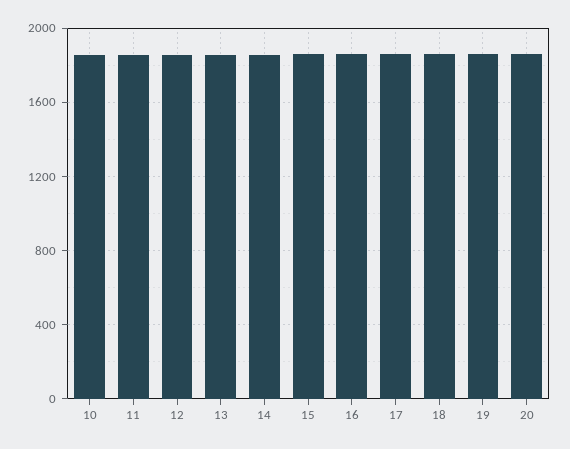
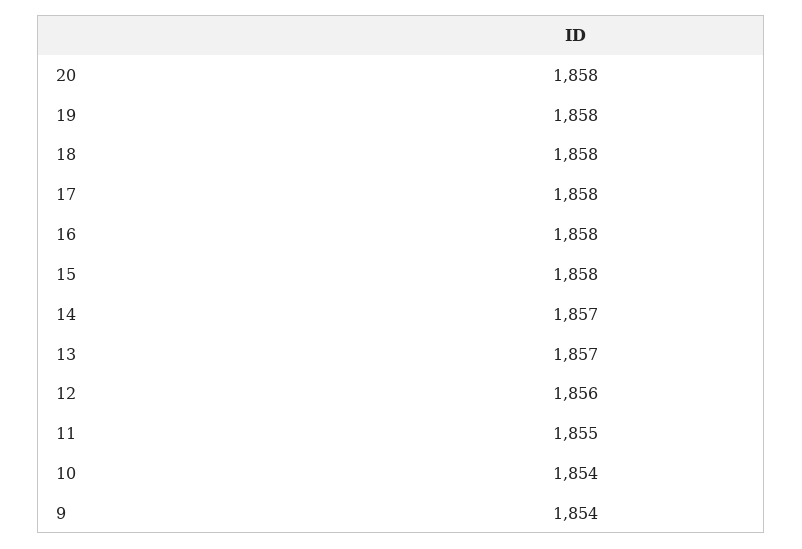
9: none -> 1854

